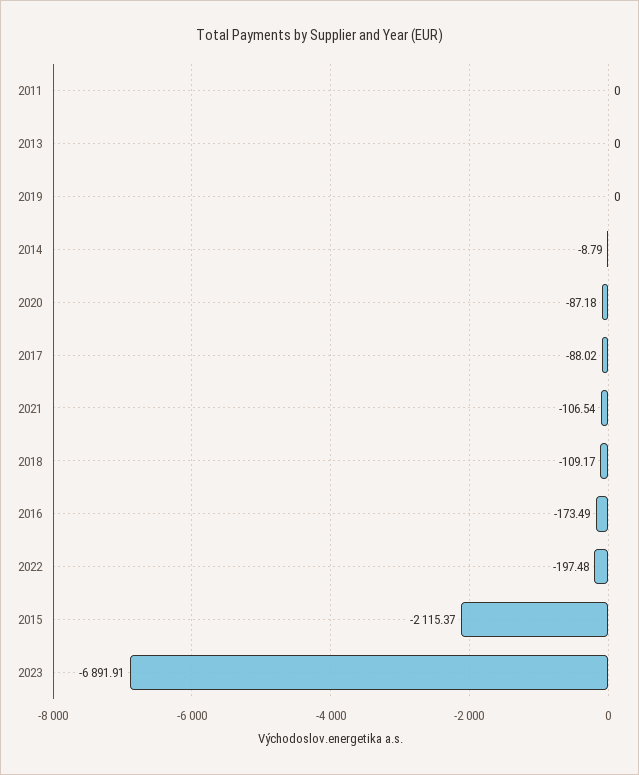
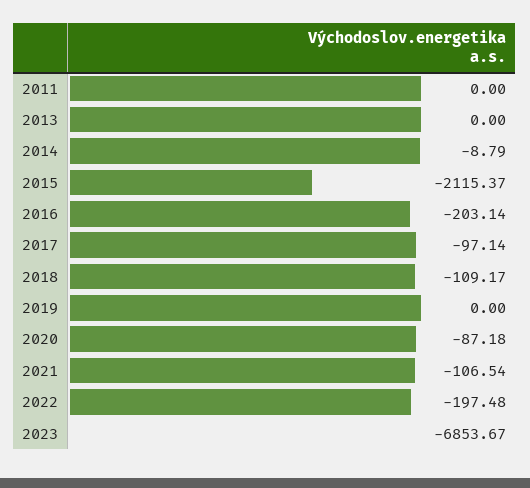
2017: -88.02 -> -97.14
2016: -173.49 -> -203.14
2023: -6891.91 -> -6853.67

